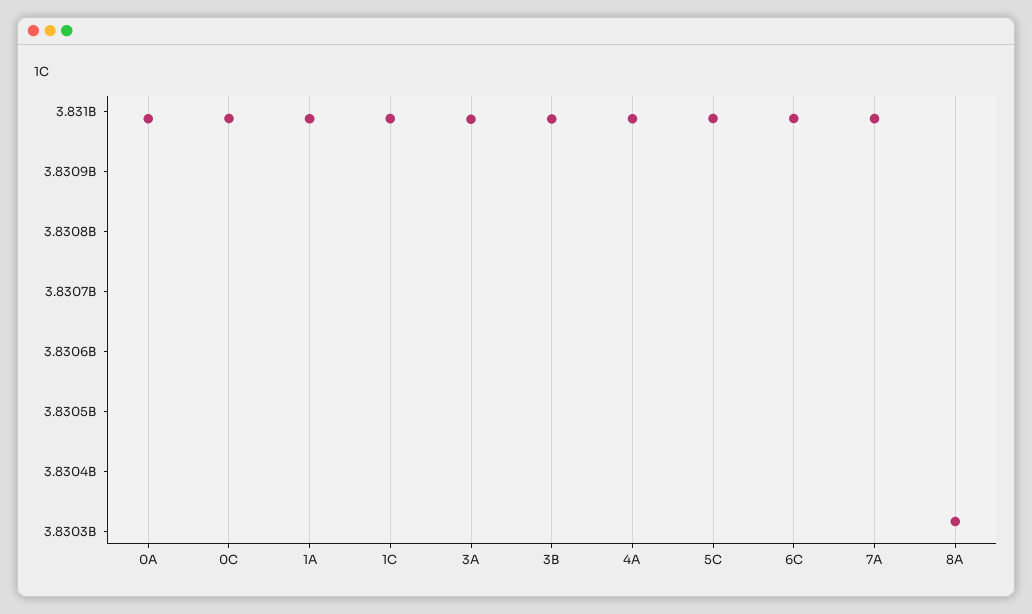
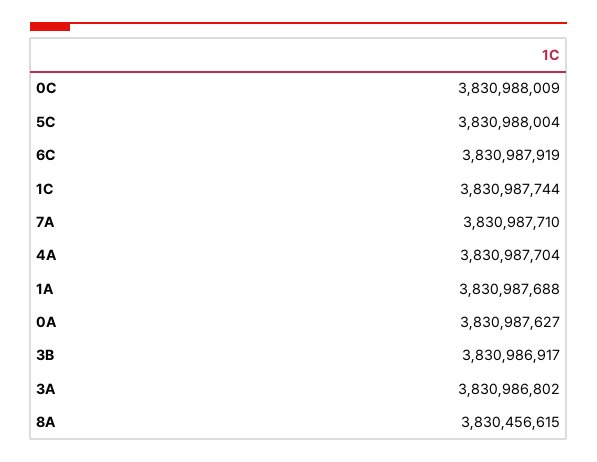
8A: 3830320000 -> 3830456615

